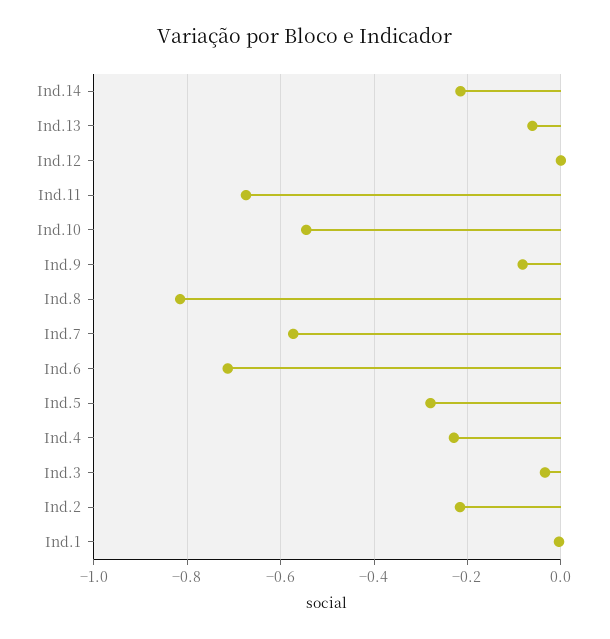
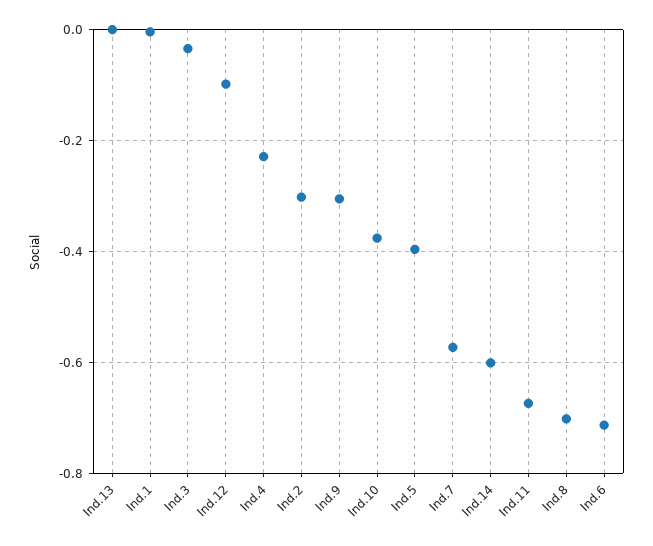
Ind.14: -0.22 -> -0.6
Ind.13: -0.06 -> 0
Ind.12: 0 -> -0.1
Ind.10: -0.54 -> -0.38
Ind.9: -0.08 -> -0.3
Ind.8: -0.82 -> -0.7
Ind.5: -0.28 -> -0.4
Ind.2: -0.22 -> -0.3

